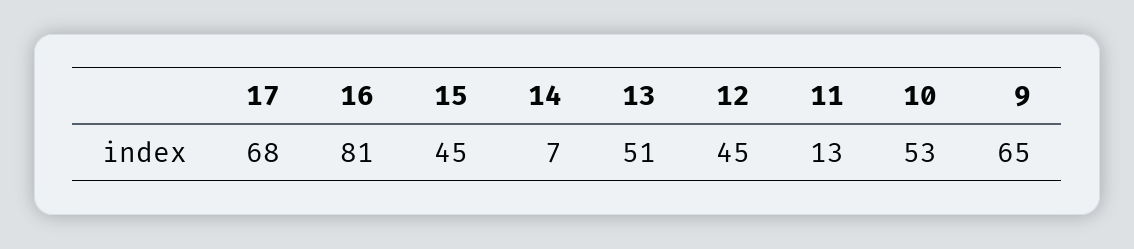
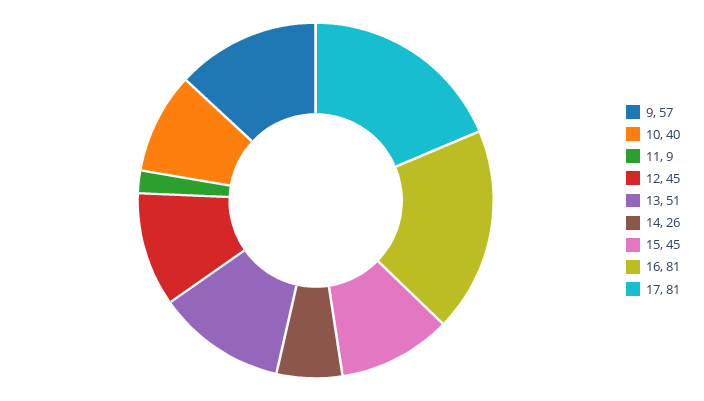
17: 68 -> 81
14: 7 -> 26
11: 13 -> 9
10: 53 -> 40
9: 65 -> 57

